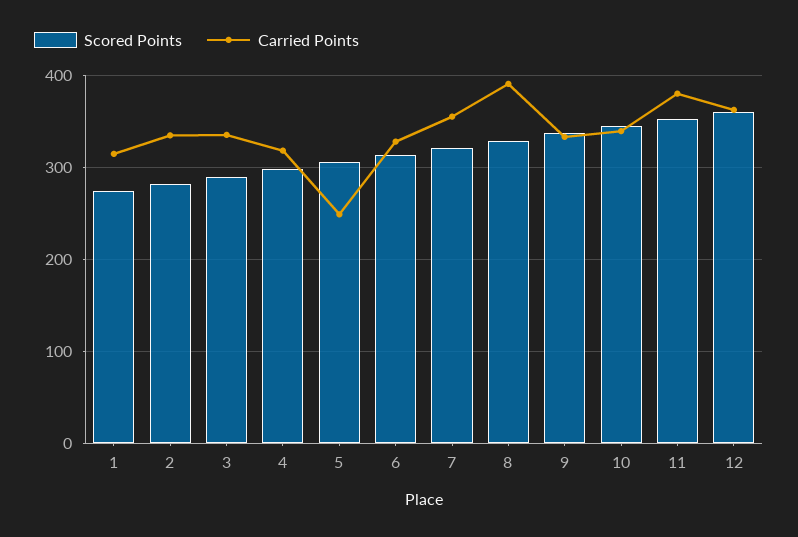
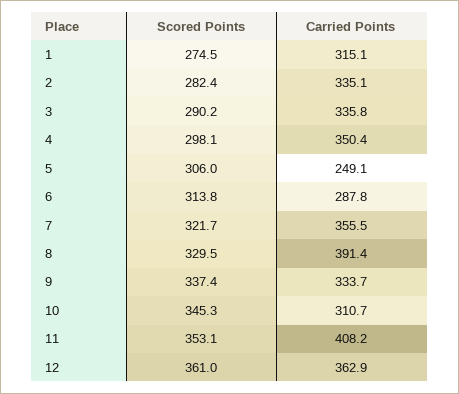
Carried Points, 4: 320 -> 350.4
Carried Points, 6: 330 -> 287.8
Carried Points, 10: 340 -> 310.7
Carried Points, 11: 380 -> 408.2

